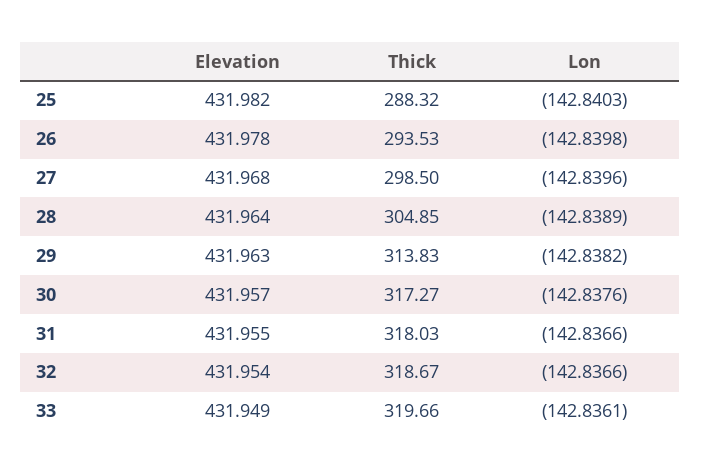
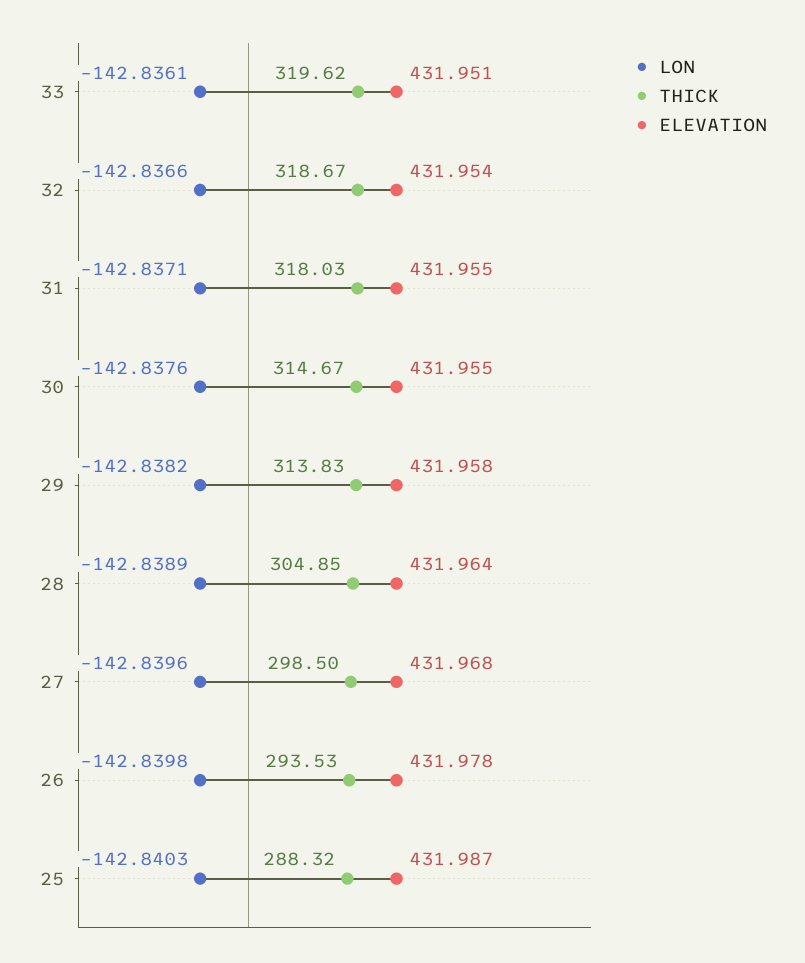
Elevation, 25: 431.982 -> 431.987
Elevation, 29: 431.963 -> 431.958
Elevation, 30: 431.957 -> 431.955
Thick, 30: 317.27 -> 314.67
Lon, 31: -142.8366 -> -142.8371
Elevation, 33: 431.949 -> 431.951
Thick, 33: 319.66 -> 319.62

